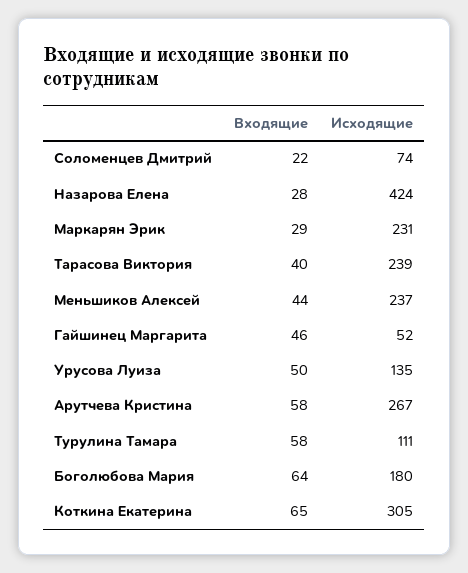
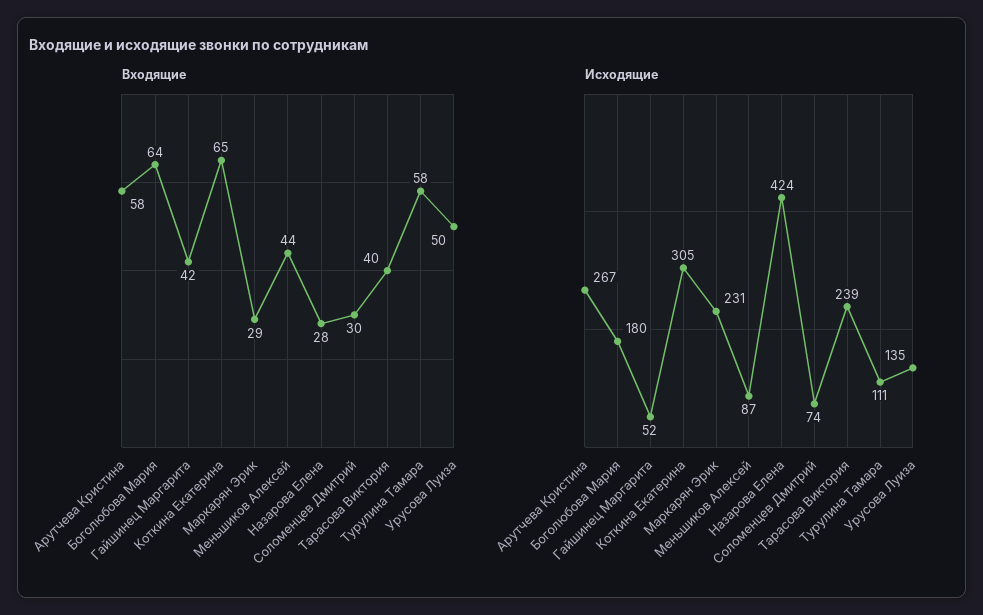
Входящие, Соломенцев Дмитрий: 22 -> 30
Исходящие, Меньшиков Алексей: 237 -> 87
Входящие, Гайшинец Маргарита: 46 -> 42

